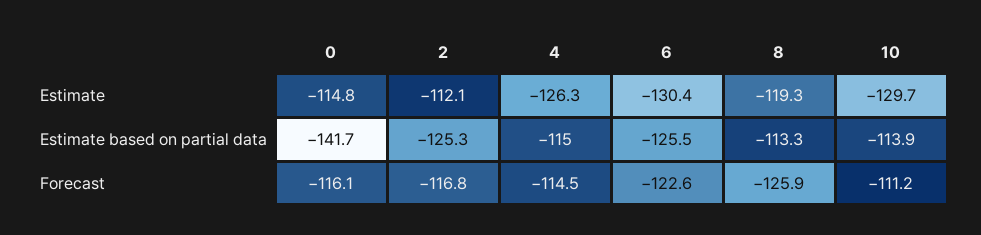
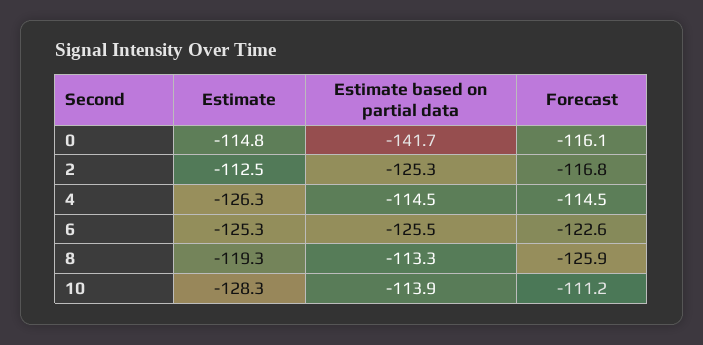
2, Estimate: -112.1 -> -112.5
6, Estimate: -130.4 -> -125.3
10, Estimate: -129.7 -> -128.3
4, Estimate based on partial data: -115 -> -114.5

